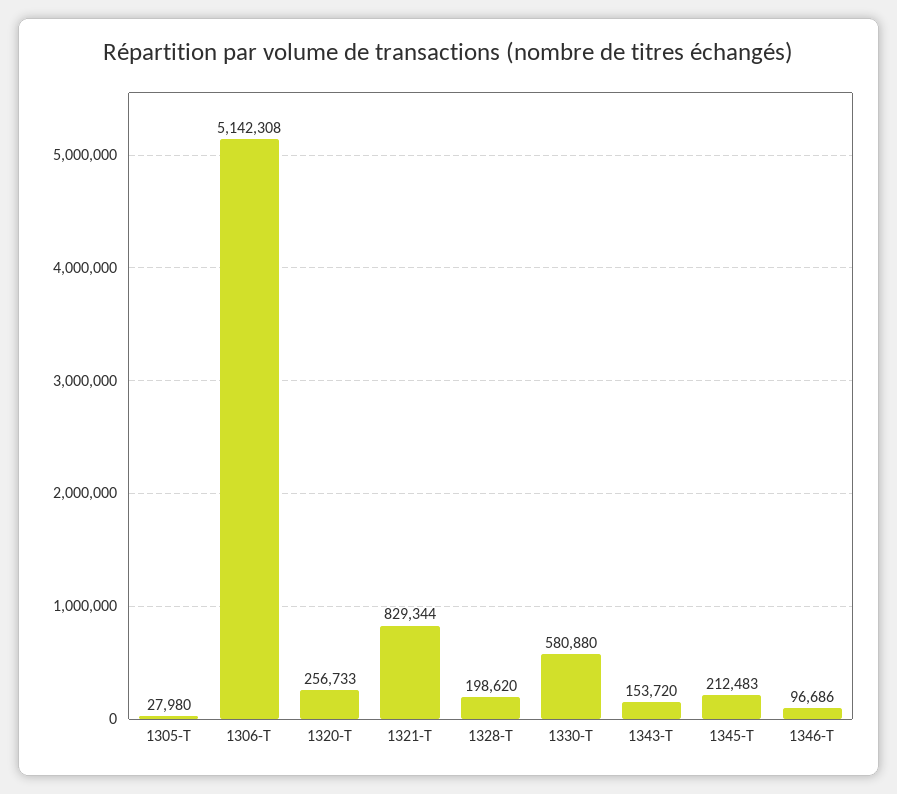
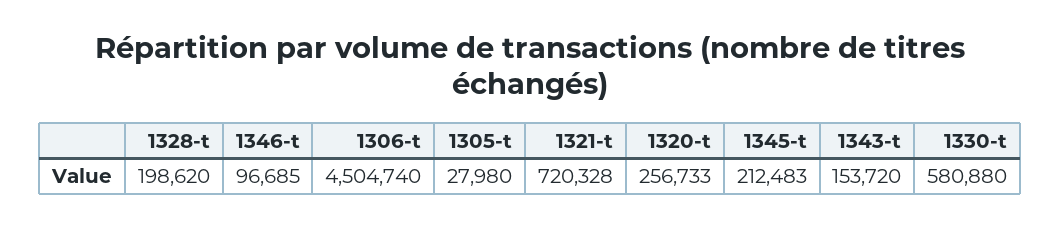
1306-T: 5142308 -> 4504740
1321-T: 829344 -> 720328
1346-T: 96686 -> 96685

